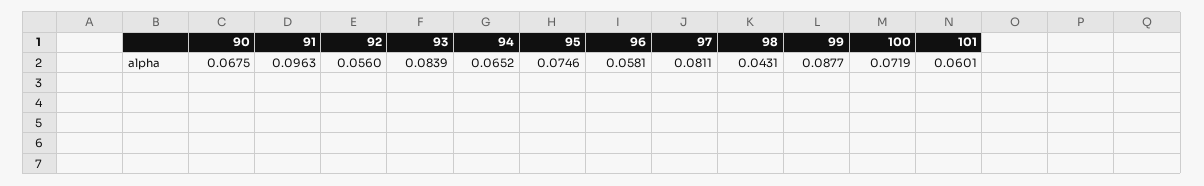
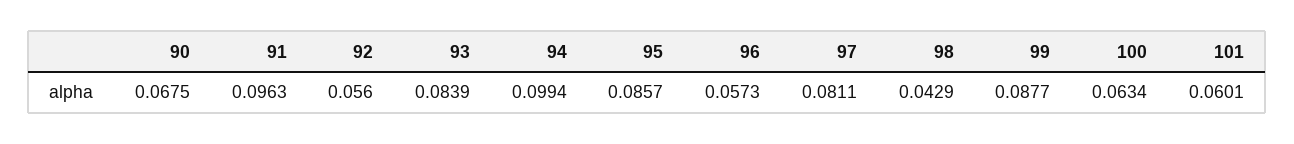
94: 0.0652 -> 0.0994
95: 0.0746 -> 0.0857
96: 0.0581 -> 0.0573
98: 0.0431 -> 0.0429
100: 0.0719 -> 0.0634

